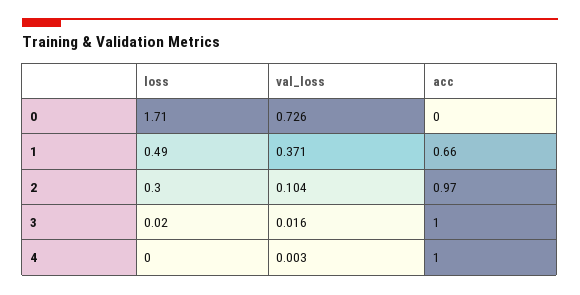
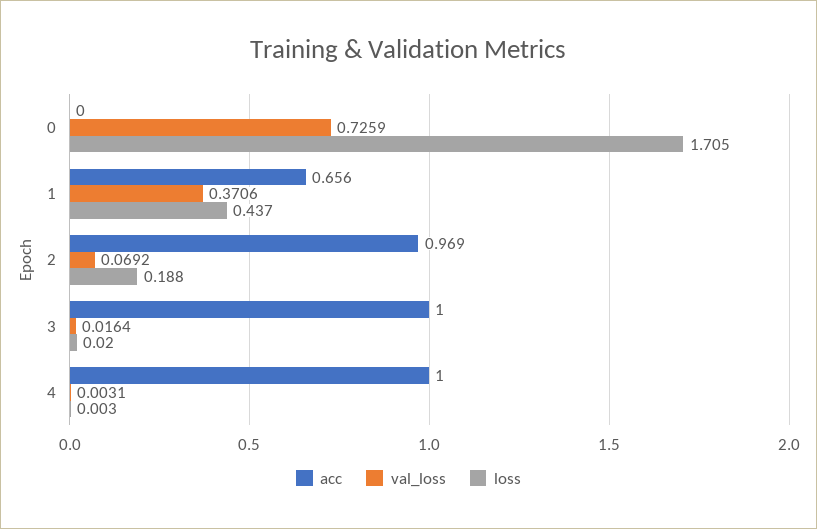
loss, 1: 0.49 -> 0.437
loss, 2: 0.3 -> 0.188
val_loss, 2: 0.104 -> 0.0692

